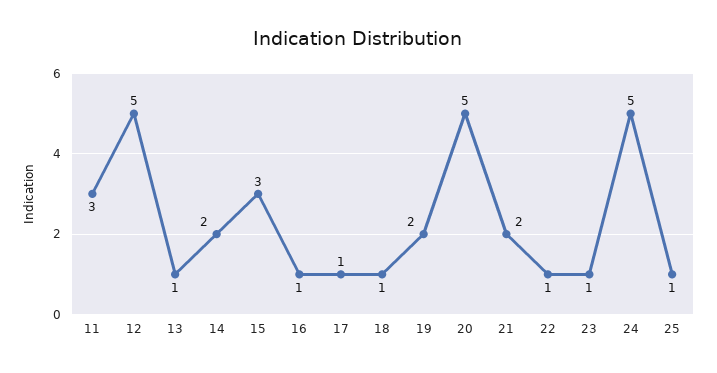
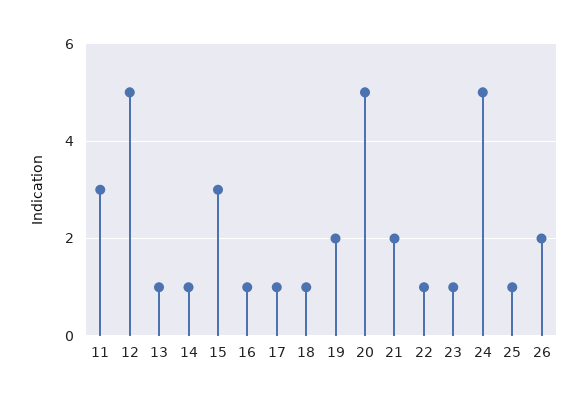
14: 2 -> 1
26: none -> 2

